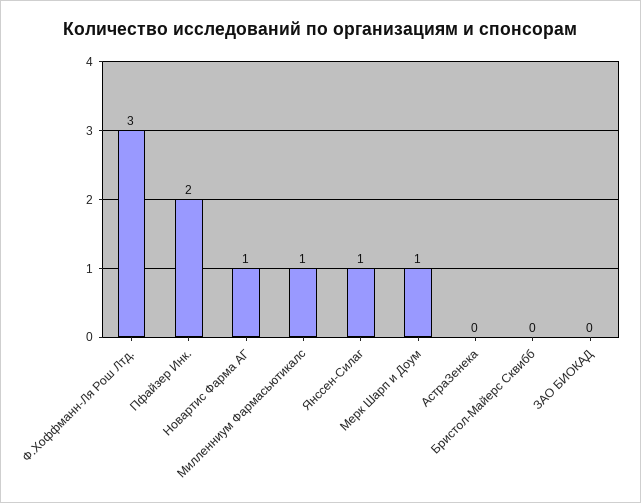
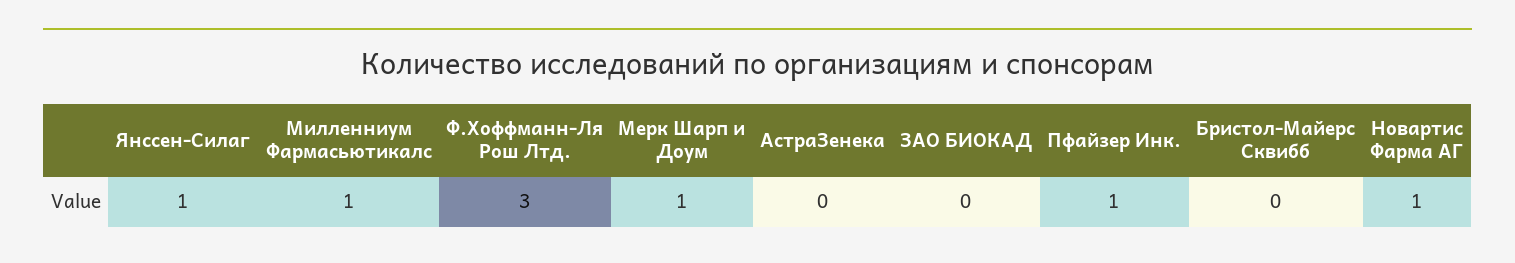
Пфайзер Инк.: 2 -> 1

